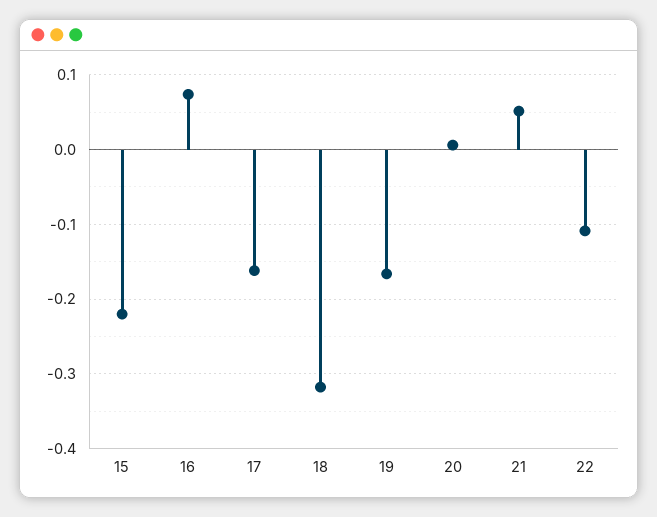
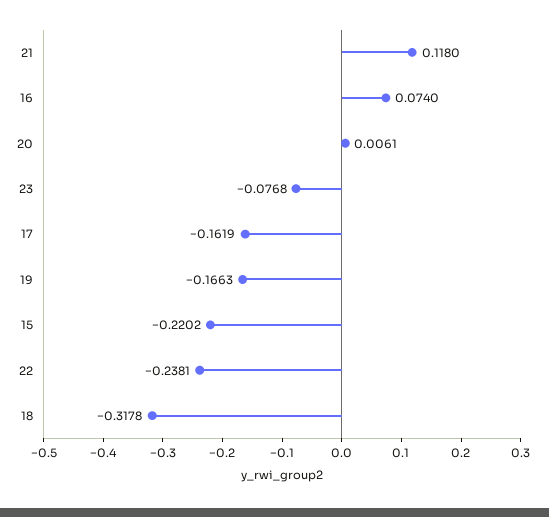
21: 0.05 -> 0.118
22: -0.11 -> -0.2381
23: none -> -0.0768

